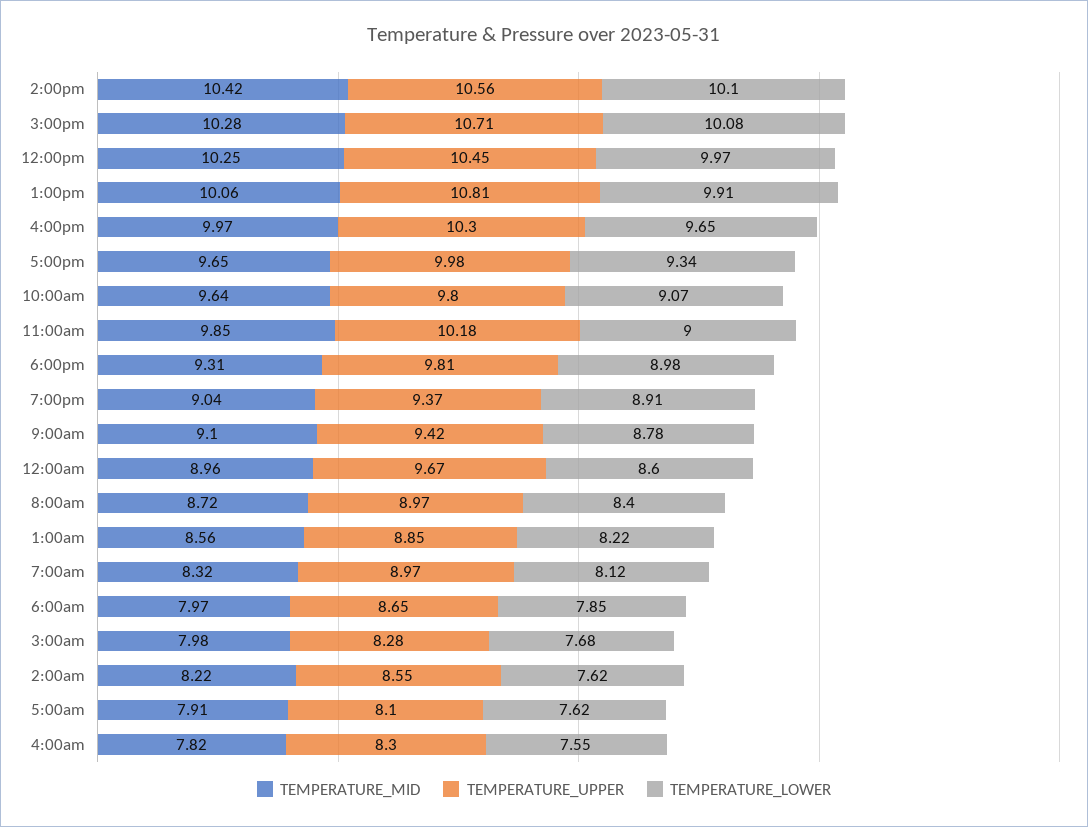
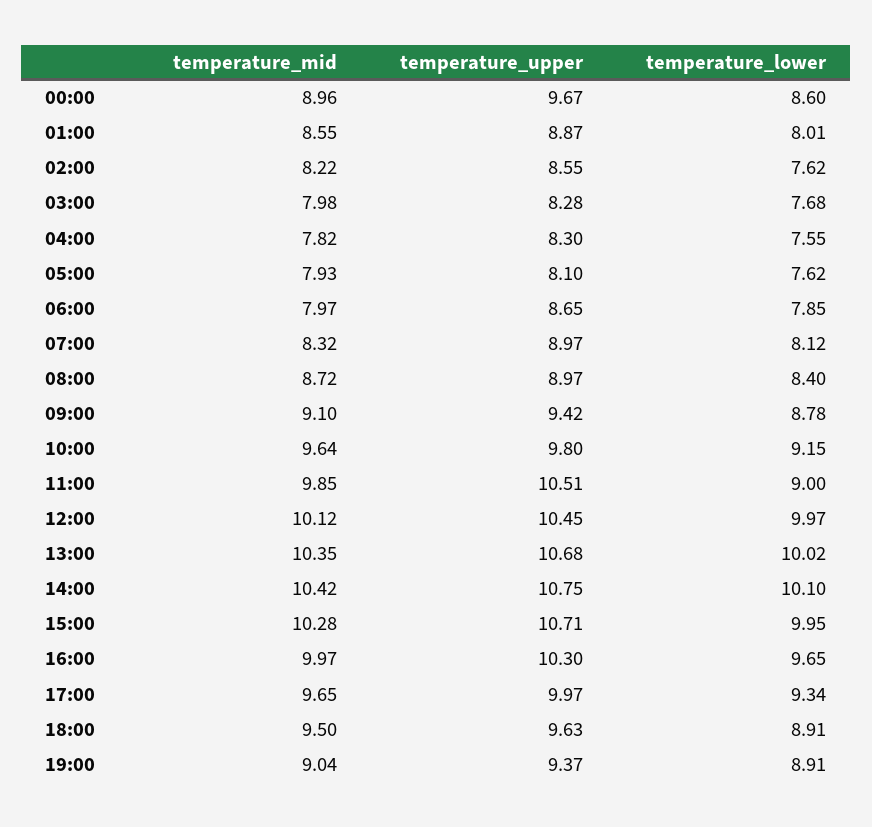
TEMPERATURE_UPPER, 2:00pm: 10.56 -> 10.75
TEMPERATURE_LOWER, 3:00pm: 10.08 -> 9.95
TEMPERATURE_MID, 12:00pm: 10.25 -> 10.12
TEMPERATURE_MID, 1:00pm: 10.06 -> 10.35
TEMPERATURE_UPPER, 1:00pm: 10.81 -> 10.68
TEMPERATURE_LOWER, 1:00pm: 9.91 -> 10.02
TEMPERATURE_UPPER, 5:00pm: 9.98 -> 9.97
TEMPERATURE_LOWER, 10:00am: 9.07 -> 9.15
TEMPERATURE_UPPER, 11:00am: 10.18 -> 10.51
TEMPERATURE_MID, 6:00pm: 9.31 -> 9.5
TEMPERATURE_UPPER, 6:00pm: 9.81 -> 9.63
TEMPERATURE_LOWER, 6:00pm: 8.98 -> 8.91
TEMPERATURE_MID, 1:00am: 8.56 -> 8.55
TEMPERATURE_UPPER, 1:00am: 8.85 -> 8.87
TEMPERATURE_LOWER, 1:00am: 8.22 -> 8.01
TEMPERATURE_MID, 5:00am: 7.91 -> 7.93

